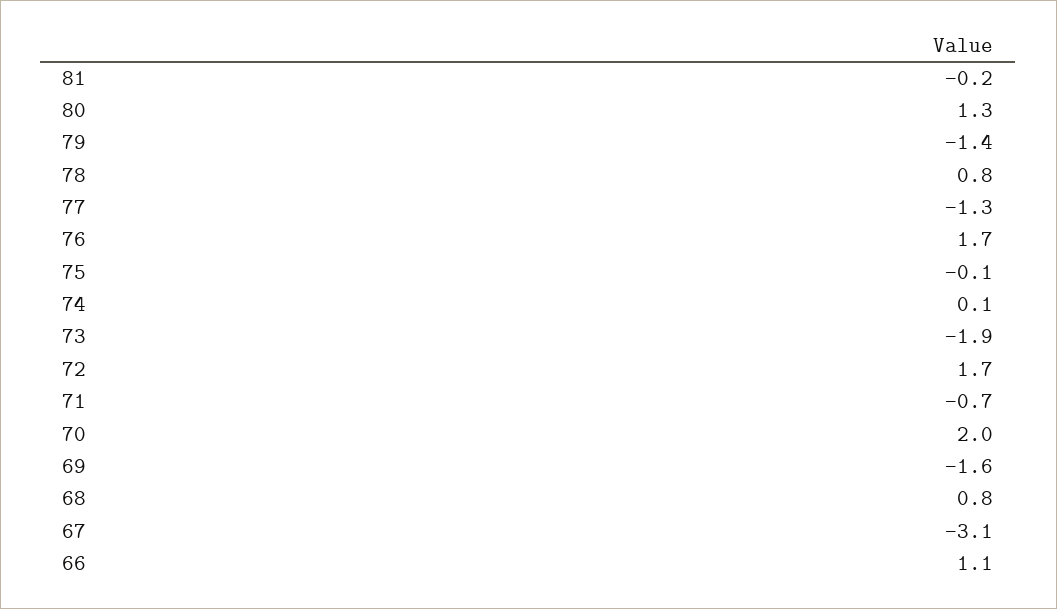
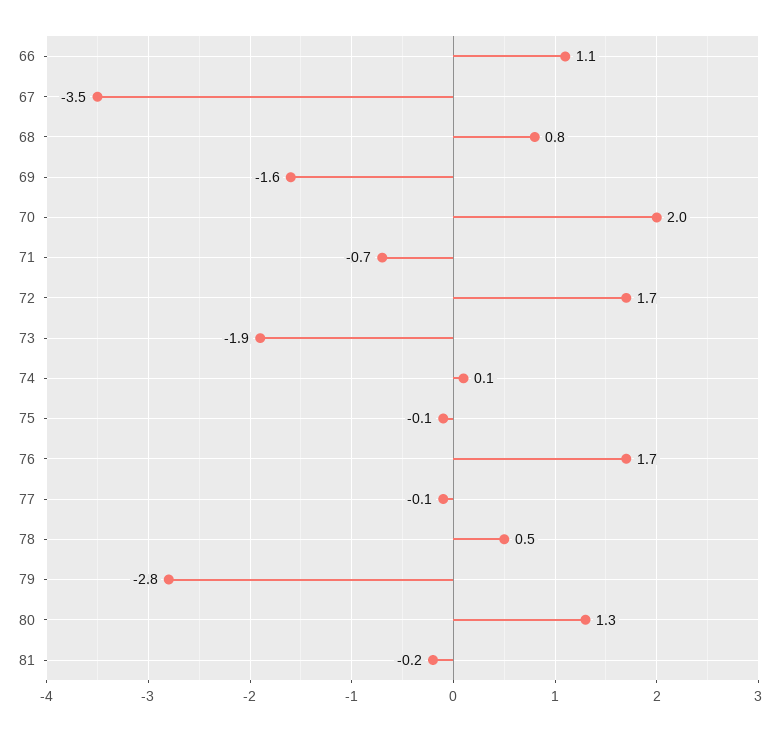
79: -1.4 -> -2.8
78: 0.8 -> 0.5
77: -1.3 -> -0.1
67: -3.1 -> -3.5

